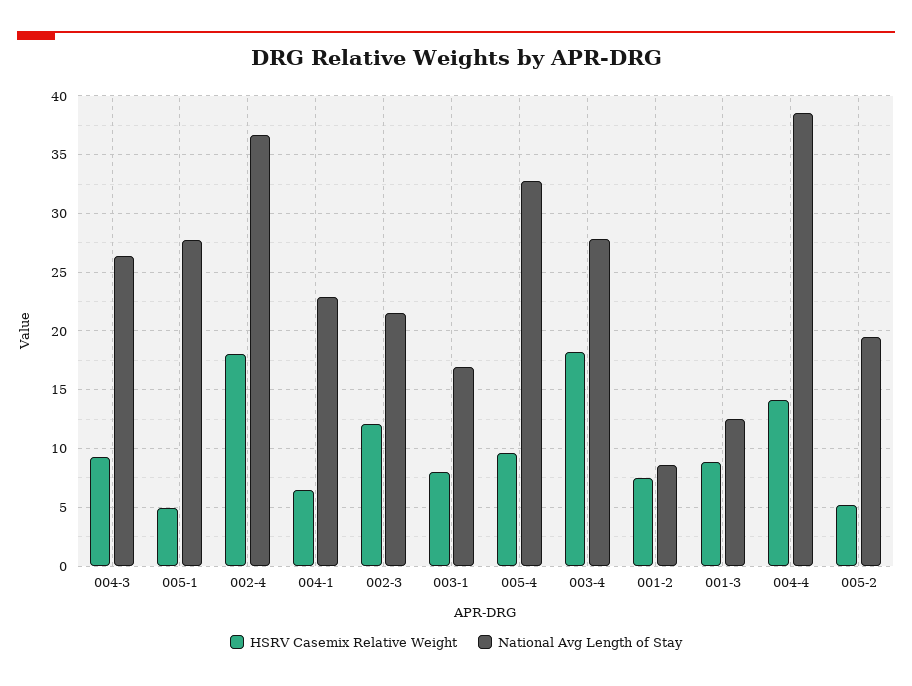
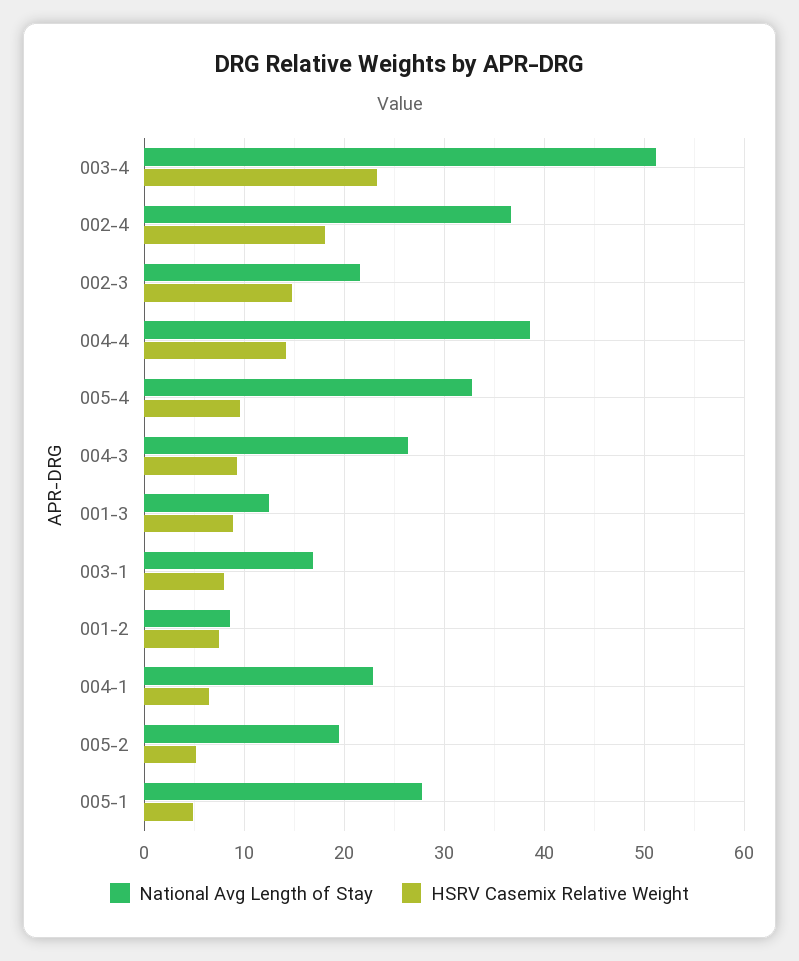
HSRV Casemix Relative Weight, 002-3: 12 -> 15
HSRV Casemix Relative Weight, 003-4: 18 -> 23
National Avg Length of Stay, 003-4: 28 -> 51

